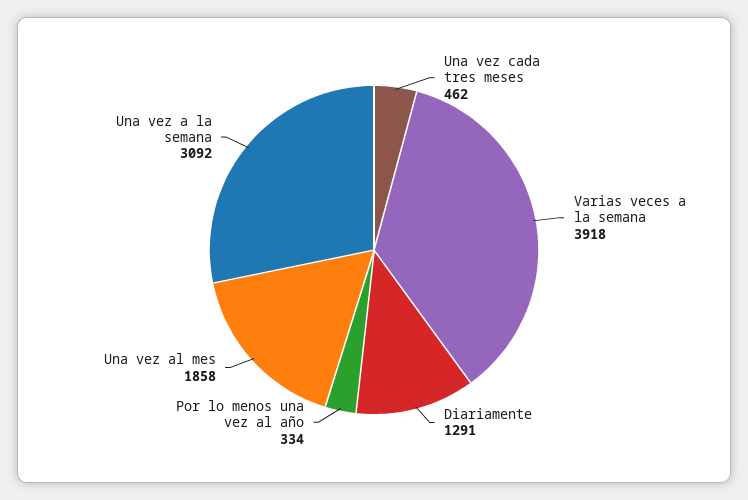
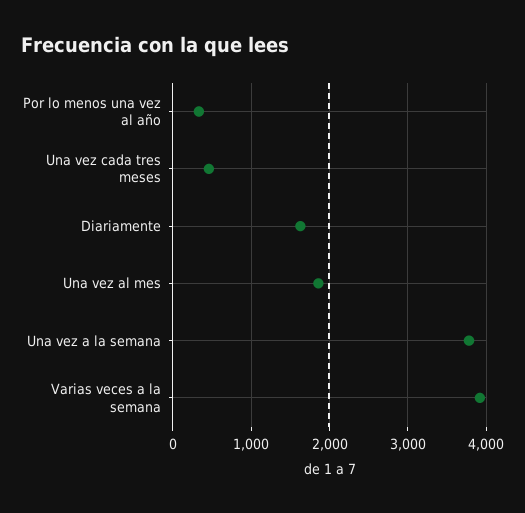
Diariamente: 1291 -> 1600
Una vez a la semana: 3092 -> 3800

